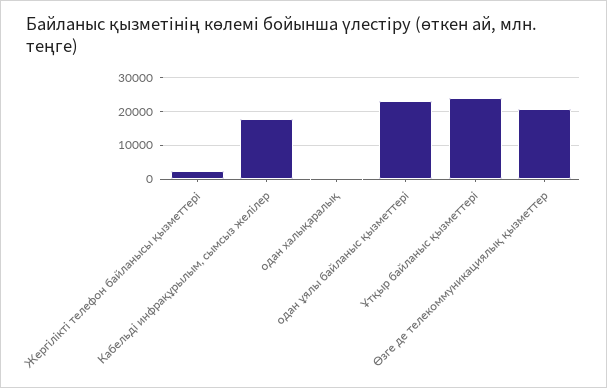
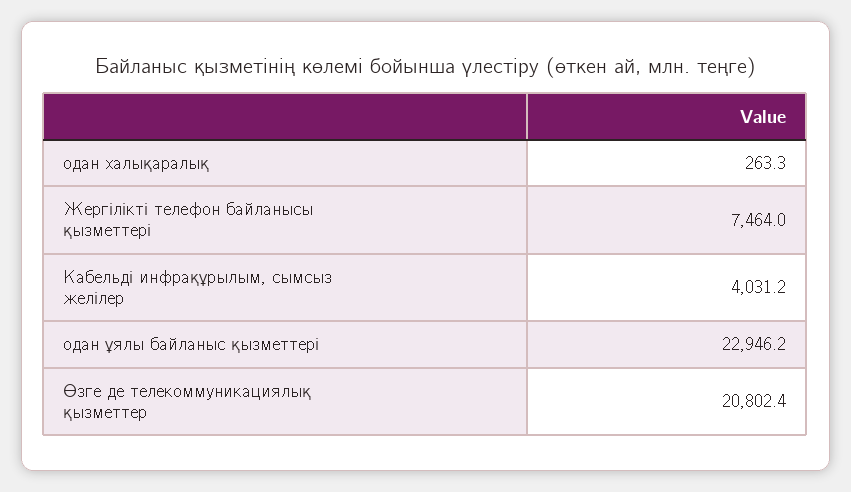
Жергілікті телефон байланысы қызметтері: 2000 -> 7464
Кабельді инфрақұрылым, сымсыз желілер: 18000 -> 4031.2
Ұтқыр байланыс қызметтері: 24000 -> none

